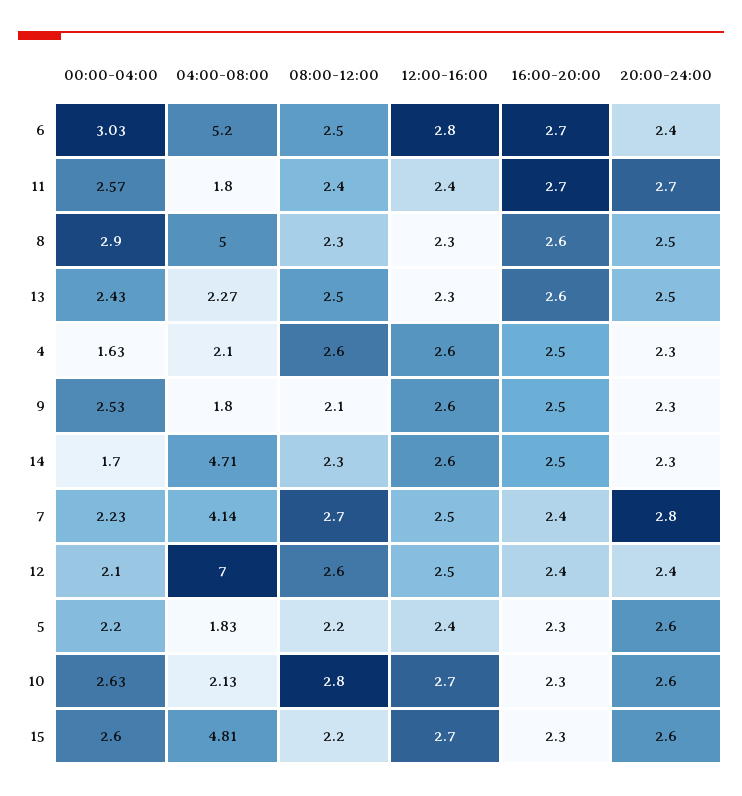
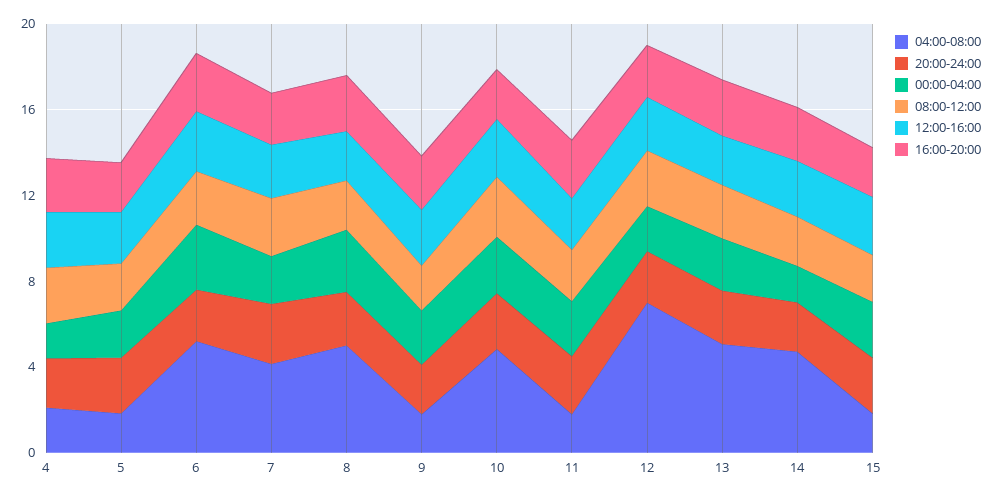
04:00-08:00, 13: 2.27 -> 5
04:00-08:00, 10: 2.13 -> 5
04:00-08:00, 15: 4.81 -> 2

